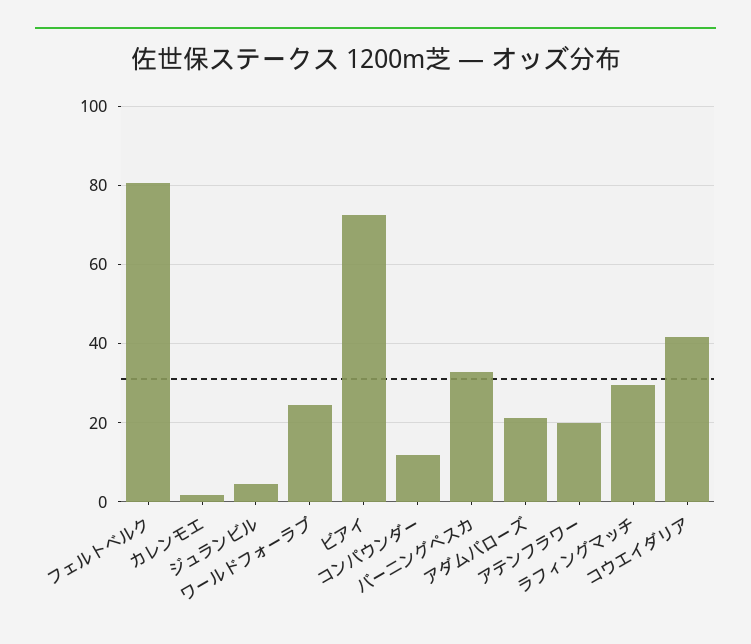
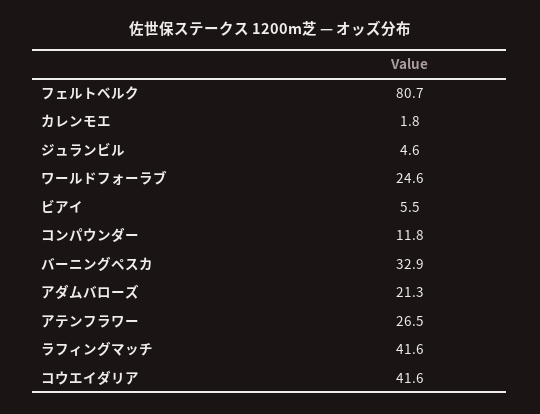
ビアイ: 72 -> 5.5
アテンフラワー: 20 -> 26.5
ラフィングマッチ: 30 -> 41.6

